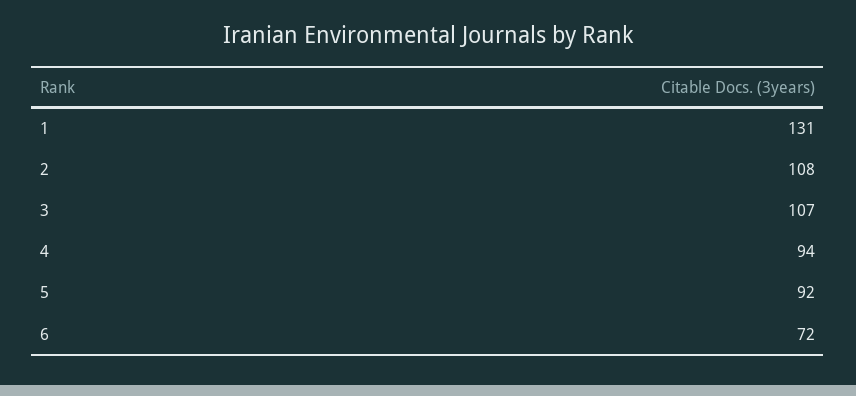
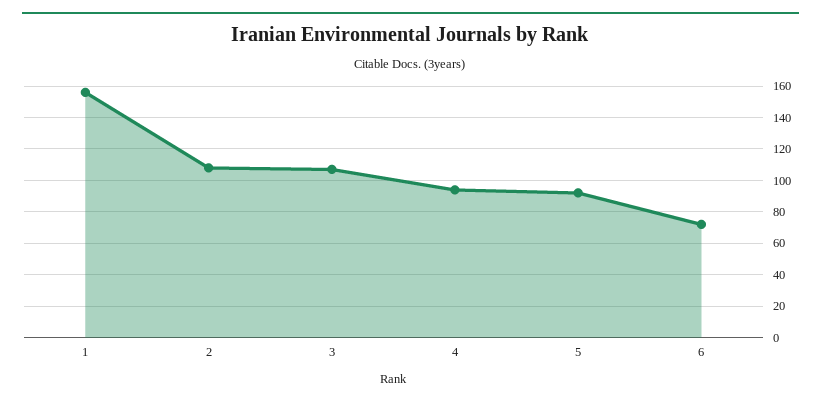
1: 131 -> 155

